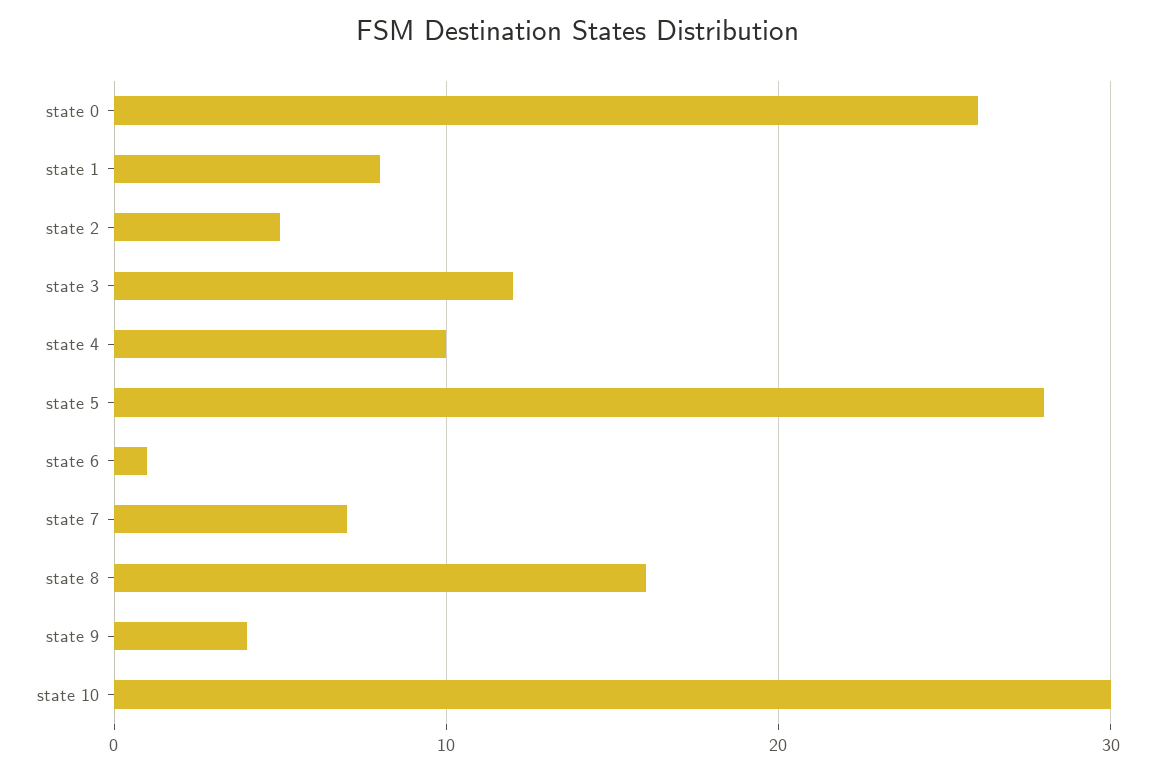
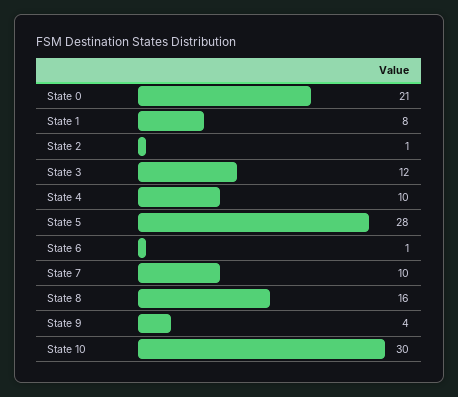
state 0: 26 -> 21
state 2: 5 -> 1
state 7: 7 -> 10

